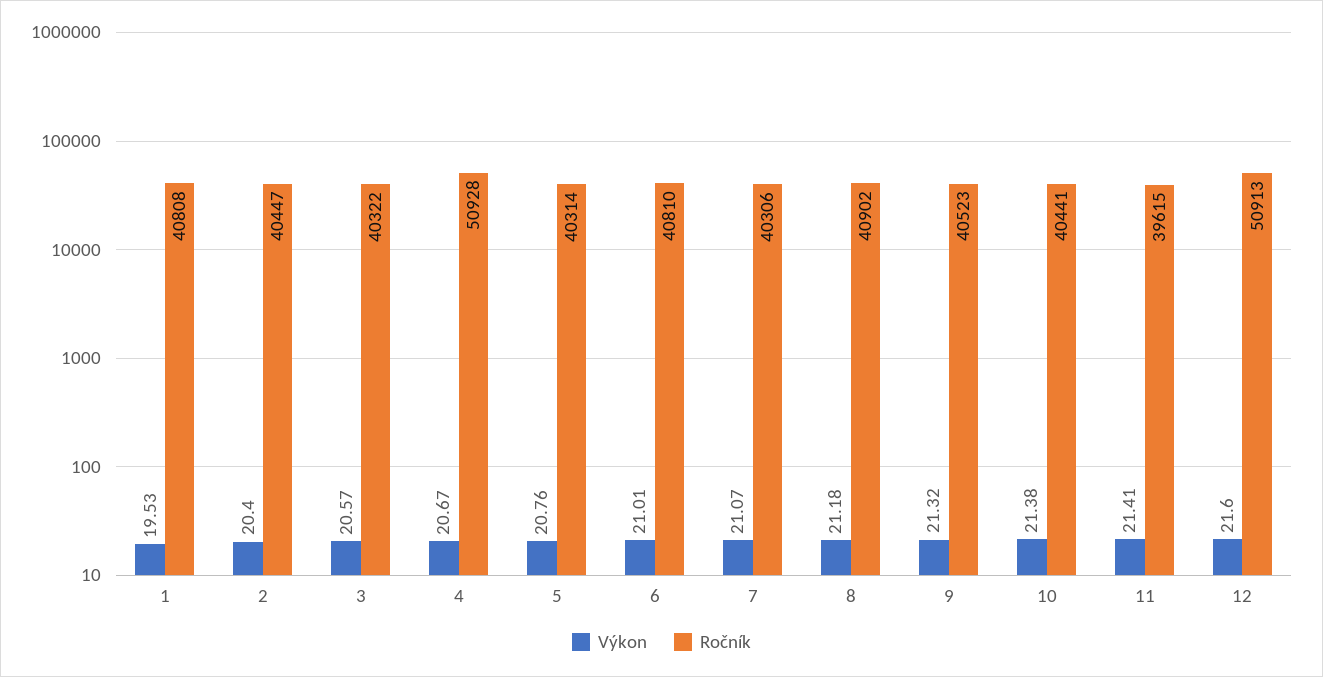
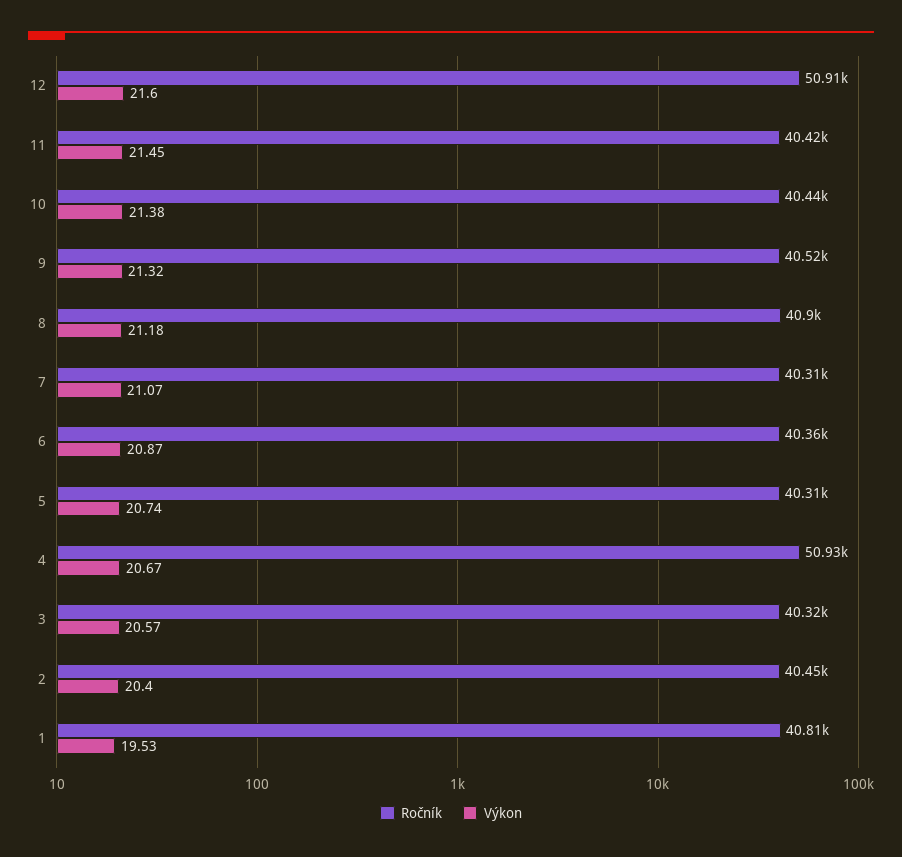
Výkon, 5: 20.76 -> 20.74
Výkon, 6: 21.01 -> 20.87
Ročník, 6: 40810 -> 40360
Výkon, 11: 21.41 -> 21.45
Ročník, 11: 39615 -> 40420

